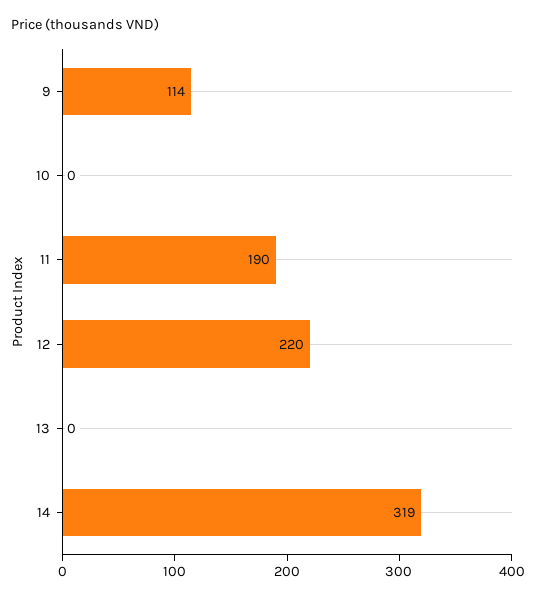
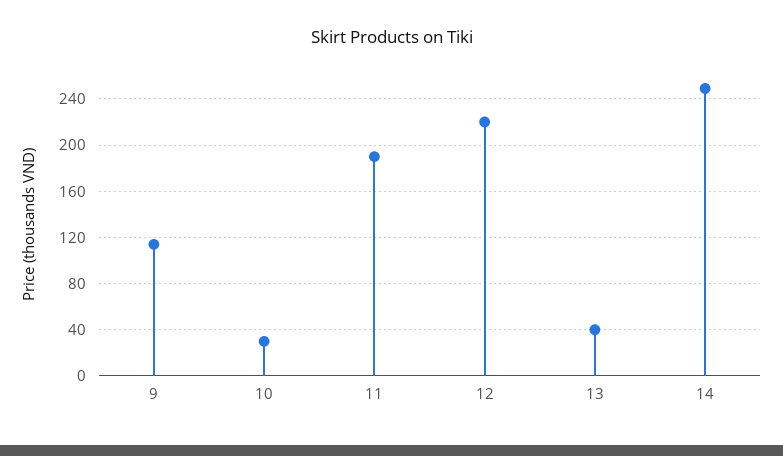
10: 0 -> 30
13: 0 -> 40
14: 319 -> 250

